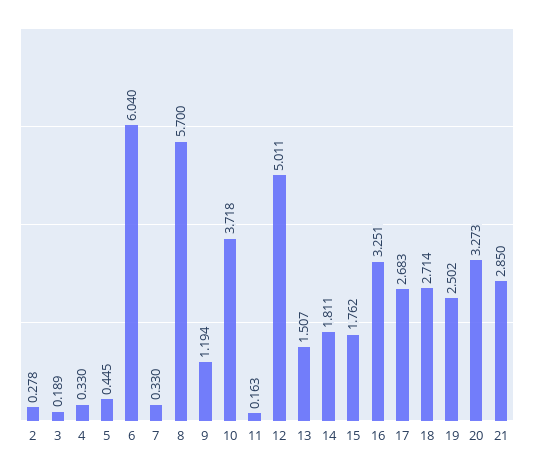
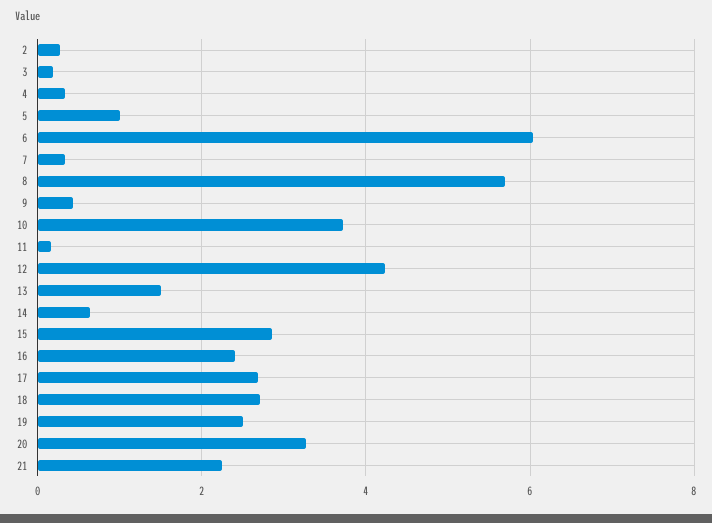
5: 0.445 -> 1
9: 1.194 -> 0.4
12: 5.011 -> 4.2
14: 1.811 -> 0.6
15: 1.762 -> 2.8
16: 3.251 -> 2.4
21: 2.85 -> 2.2

